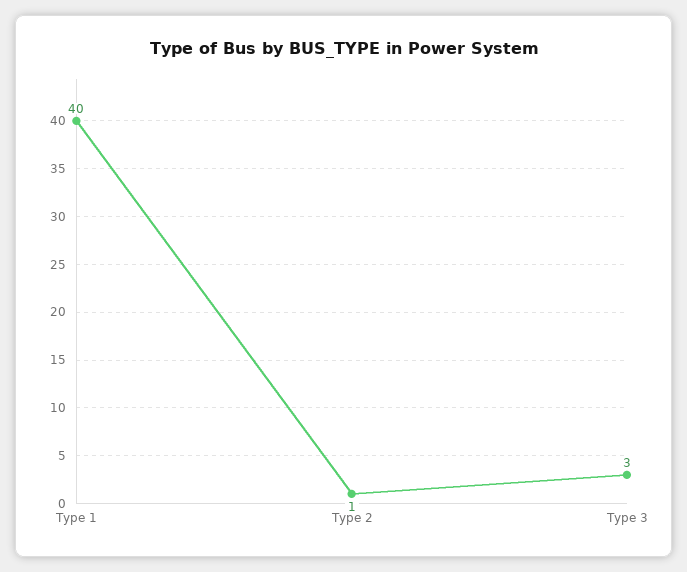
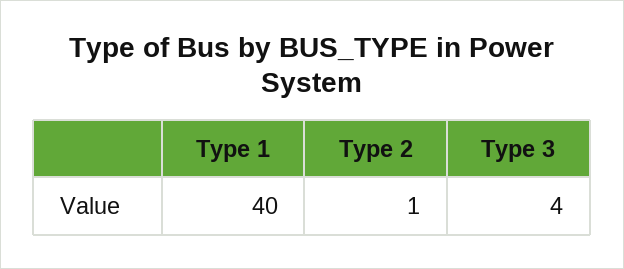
Type 3: 3 -> 4

